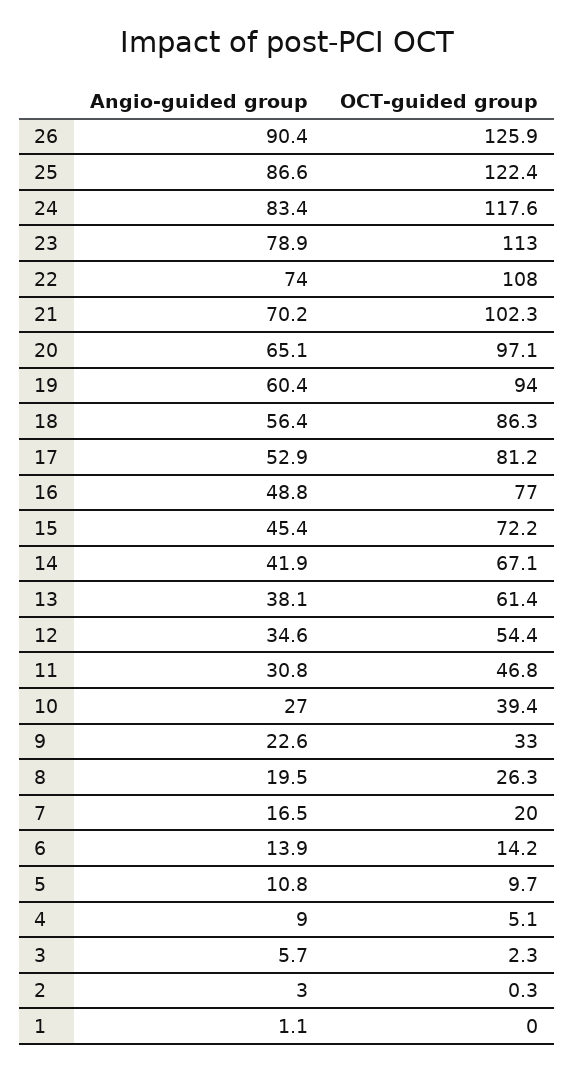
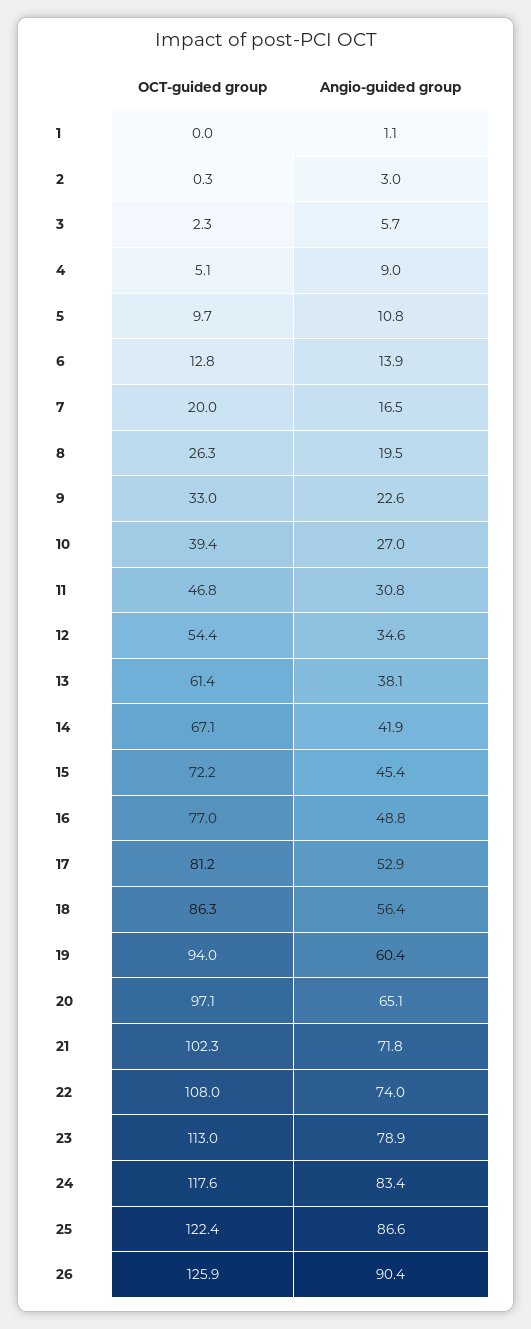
Angio-guided group, 21: 70.2 -> 71.8
OCT-guided group, 6: 14.2 -> 12.8

